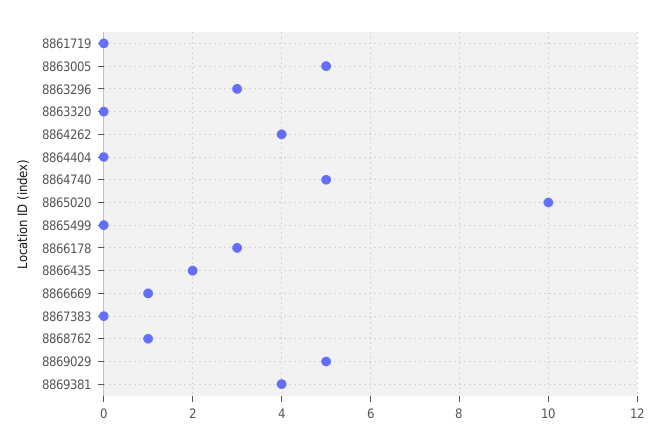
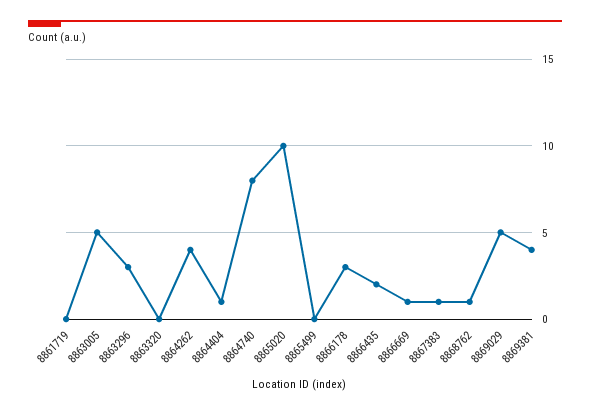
8864404: 0 -> 1
8864740: 5 -> 8
8867383: 0 -> 1

